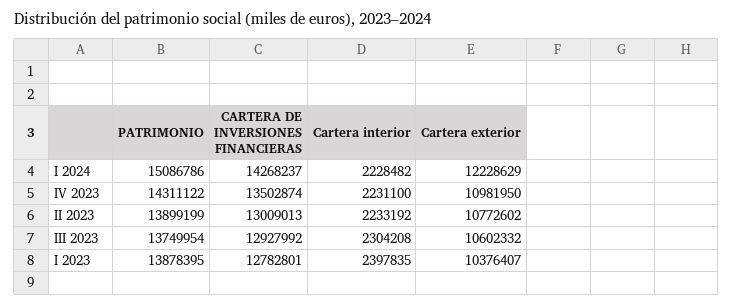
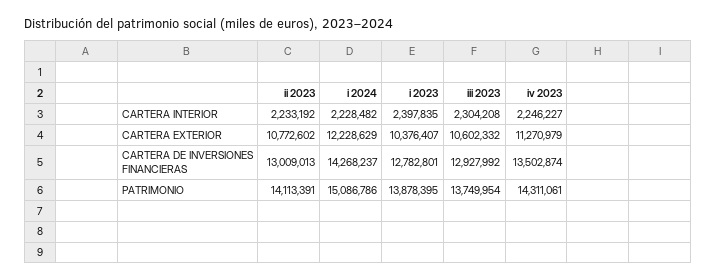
PATRIMONIO, IV 2023: 14311122 -> 14311061
Cartera interior, IV 2023: 2231100 -> 2246227
Cartera exterior, IV 2023: 10981950 -> 11270979
PATRIMONIO, II 2023: 13899199 -> 14113391

